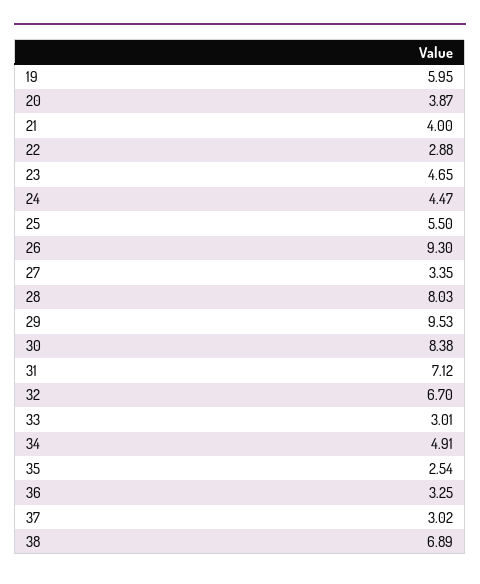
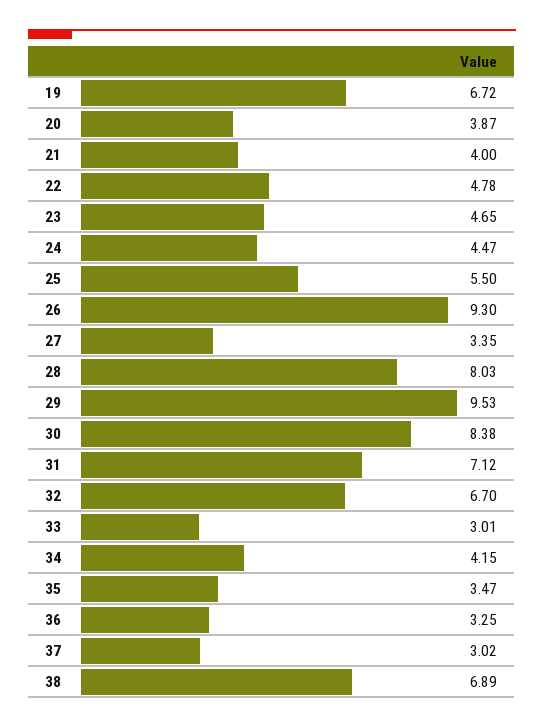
19: 5.95 -> 6.72
22: 2.88 -> 4.78
34: 4.91 -> 4.15
35: 2.54 -> 3.47

